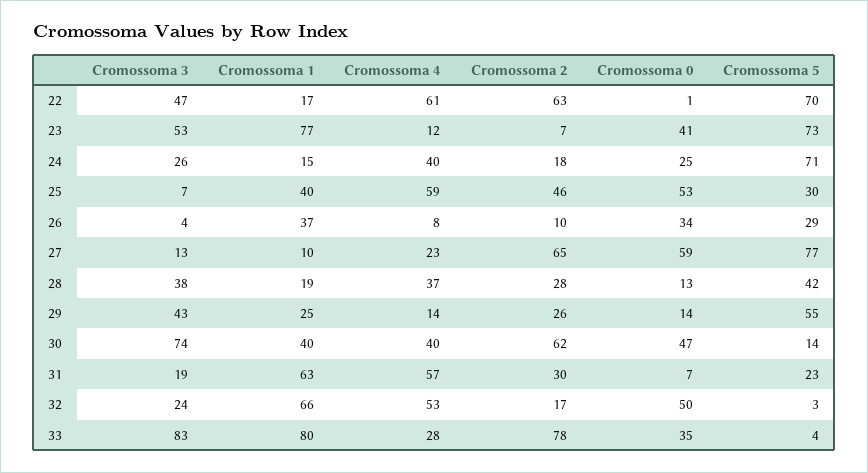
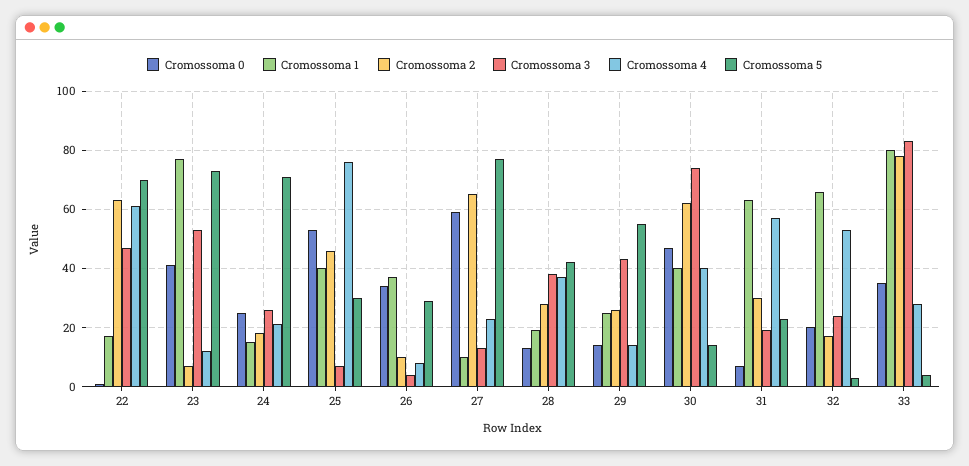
Cromossoma 4, 24: 40 -> 20
Cromossoma 4, 25: 59 -> 75
Cromossoma 0, 32: 50 -> 20

